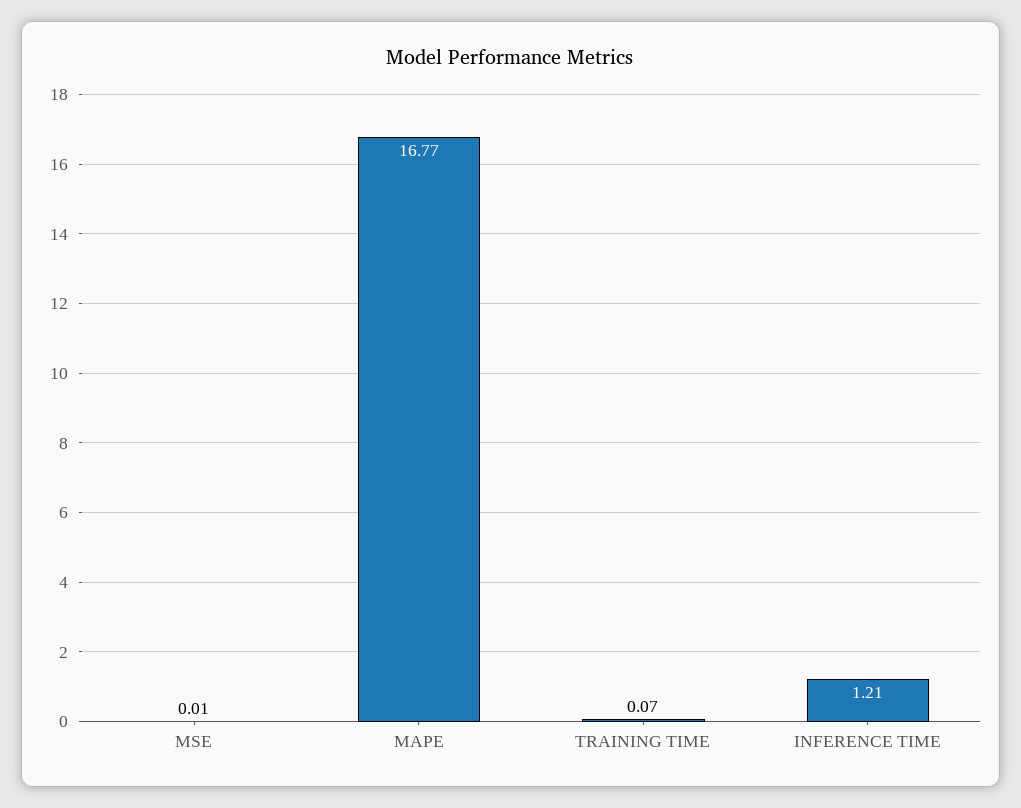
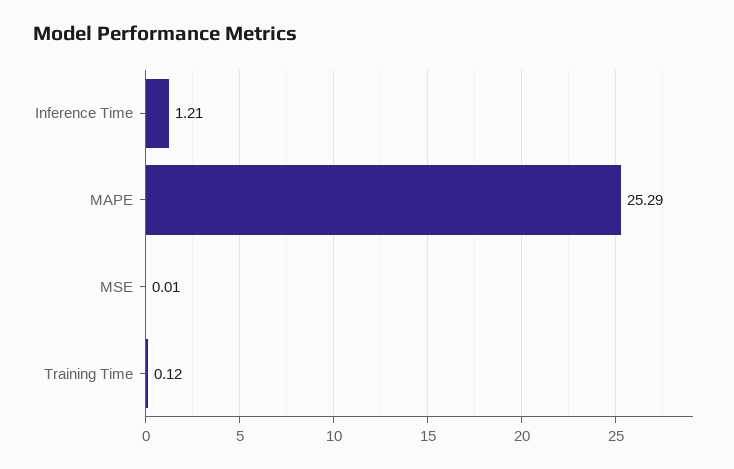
MAPE: 16.77 -> 25.29
TRAINING TIME: 0.07 -> 0.12

